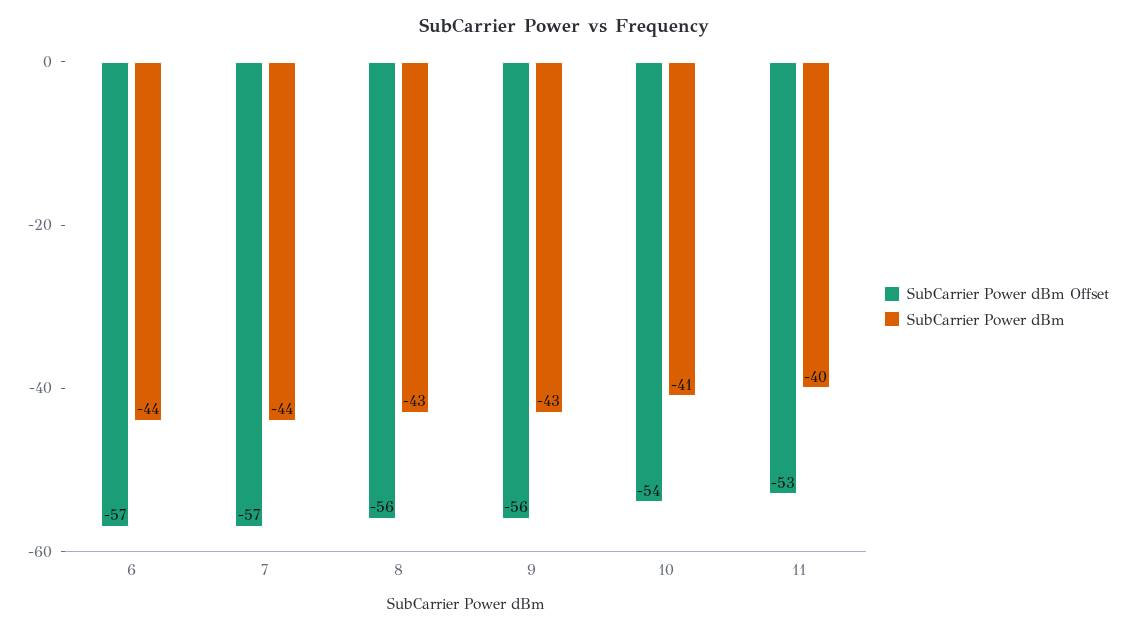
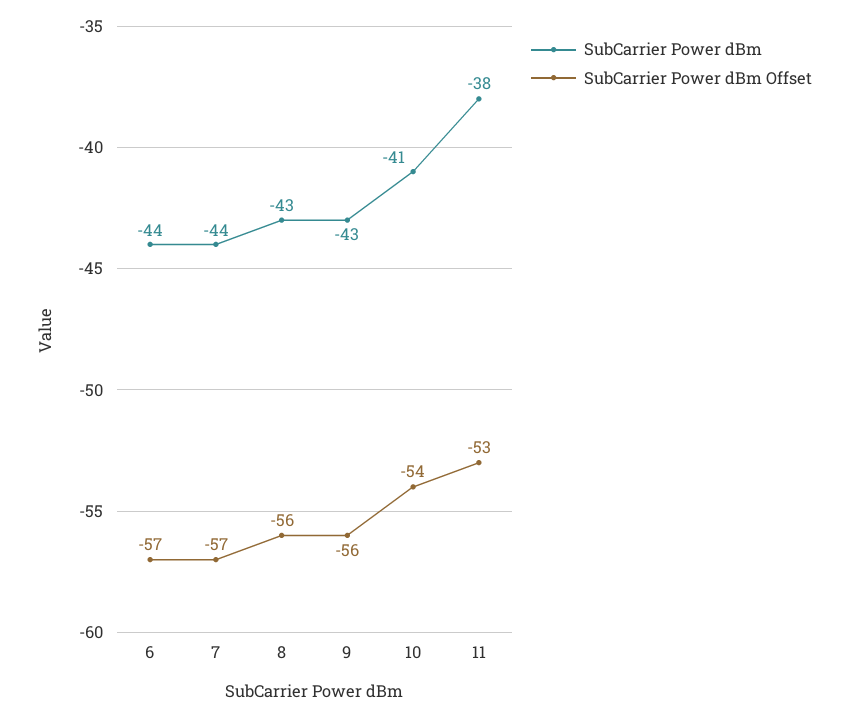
SubCarrier Power dBm, 11: -40 -> -38

